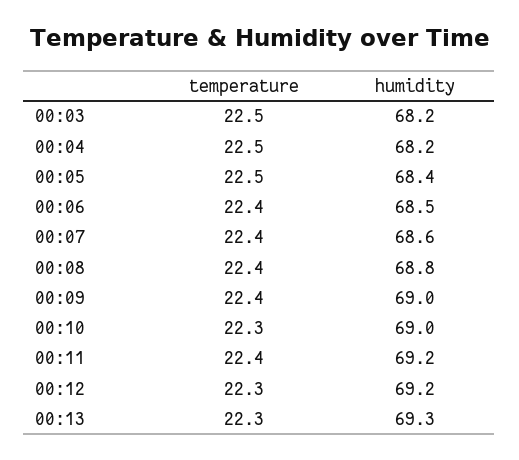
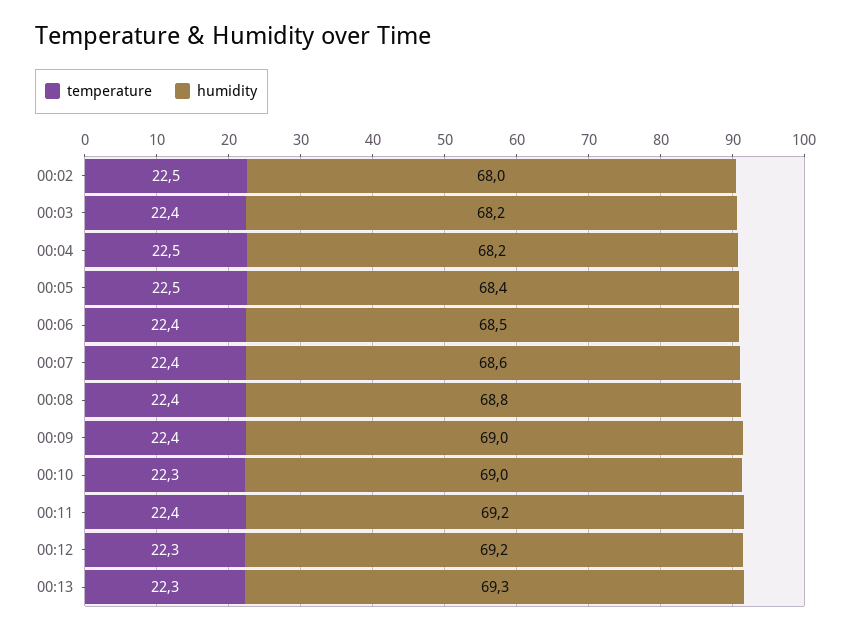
temperature, 00:03: 22.5 -> 22.4
temperature, 00:02: none -> 22.5
humidity, 00:02: none -> 68

